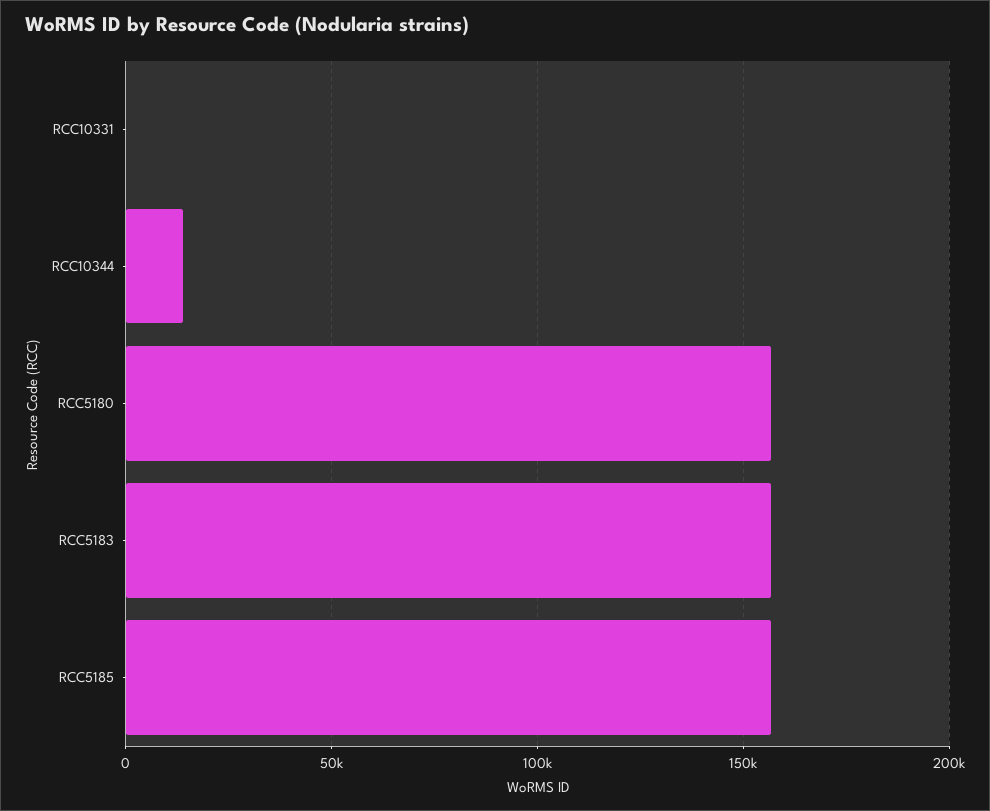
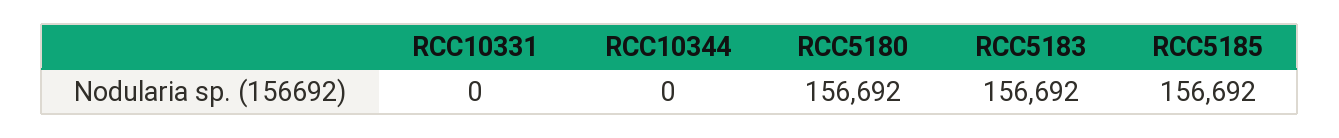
RCC10344: 15000 -> 0

